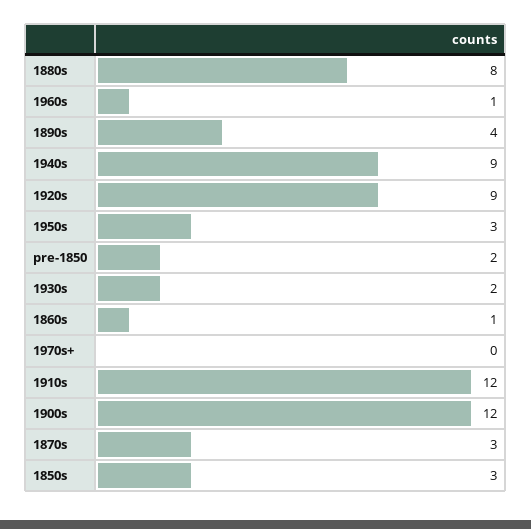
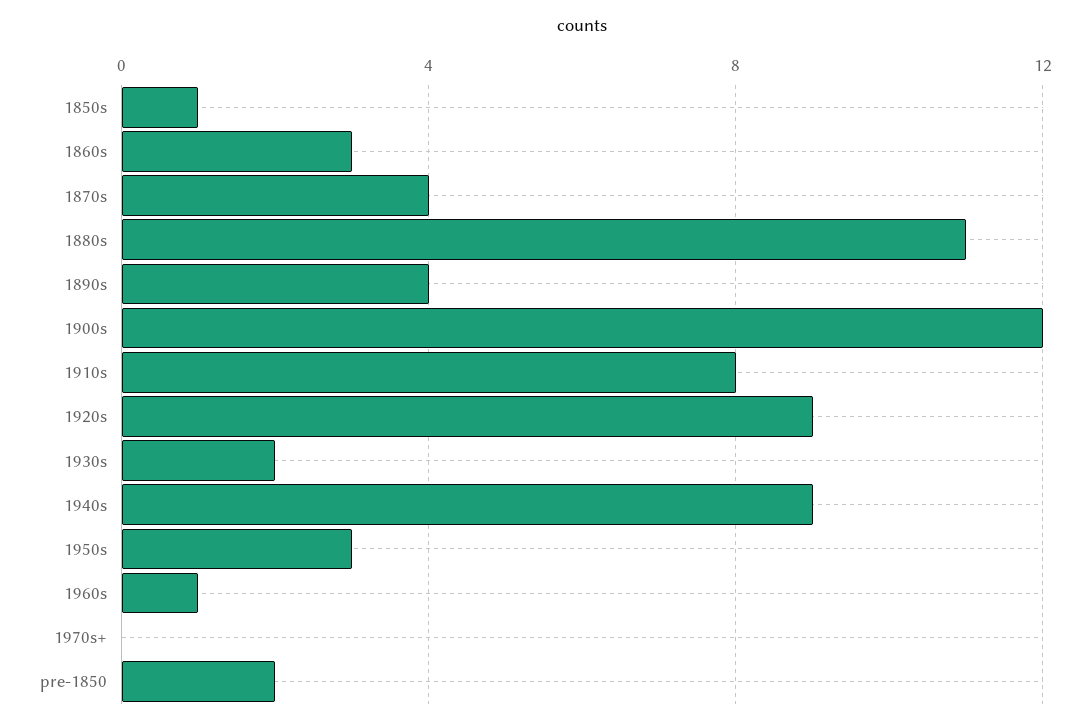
1880s: 8 -> 11
1860s: 1 -> 3
1910s: 12 -> 8
1870s: 3 -> 4
1850s: 3 -> 1

